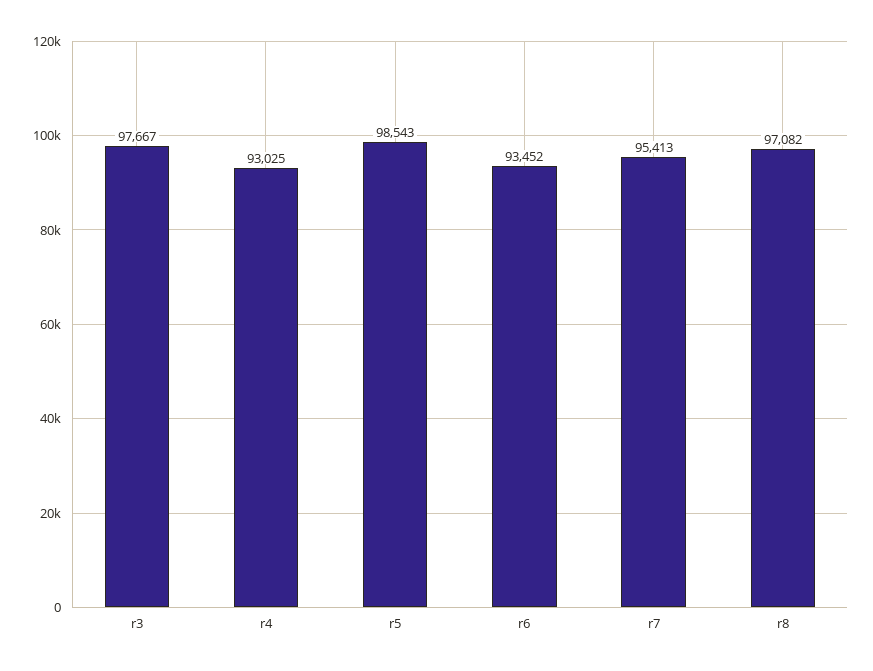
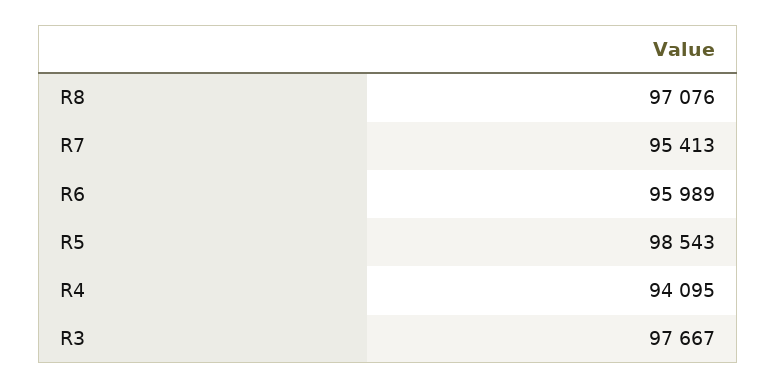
r4: 93025 -> 94095
r6: 93452 -> 95989
r8: 97082 -> 97076

